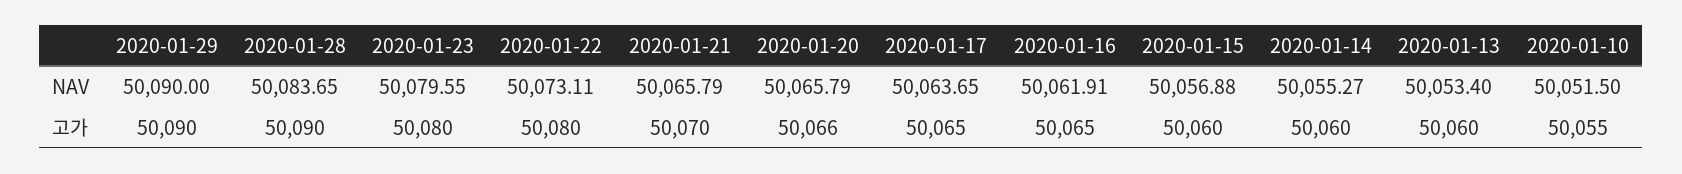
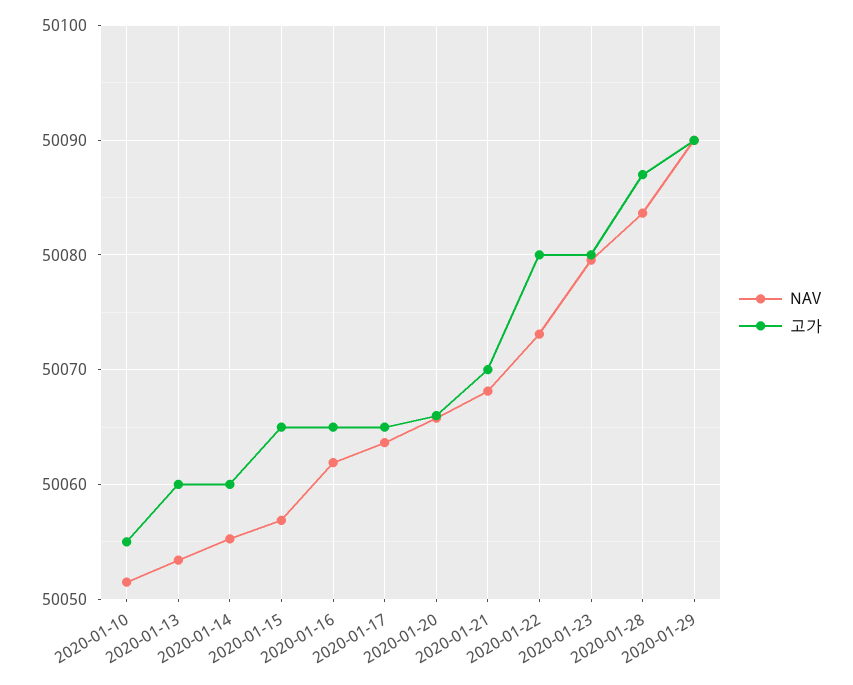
NAV, 2020-01-21: 50065.79 -> 50068
고가, 2020-01-28: 50090 -> 50087
고가, 2020-01-15: 50060 -> 50065

